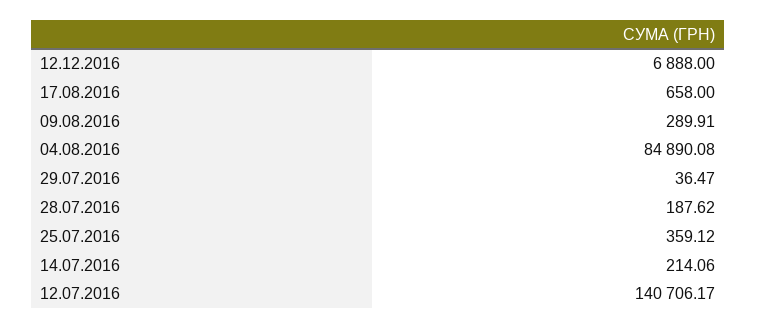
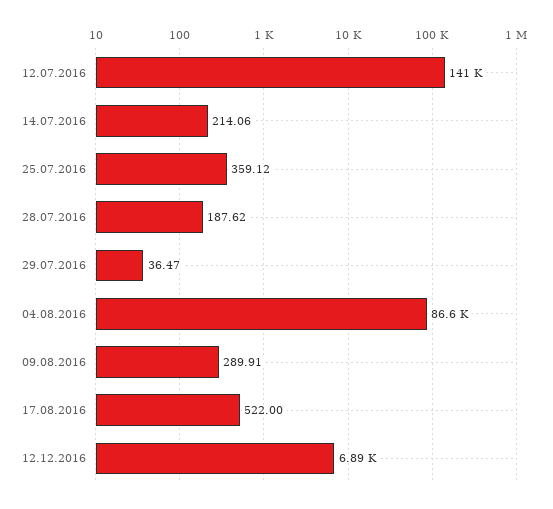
17.08.2016: 658 -> 522
04.08.2016: 84890.08 -> 86600

